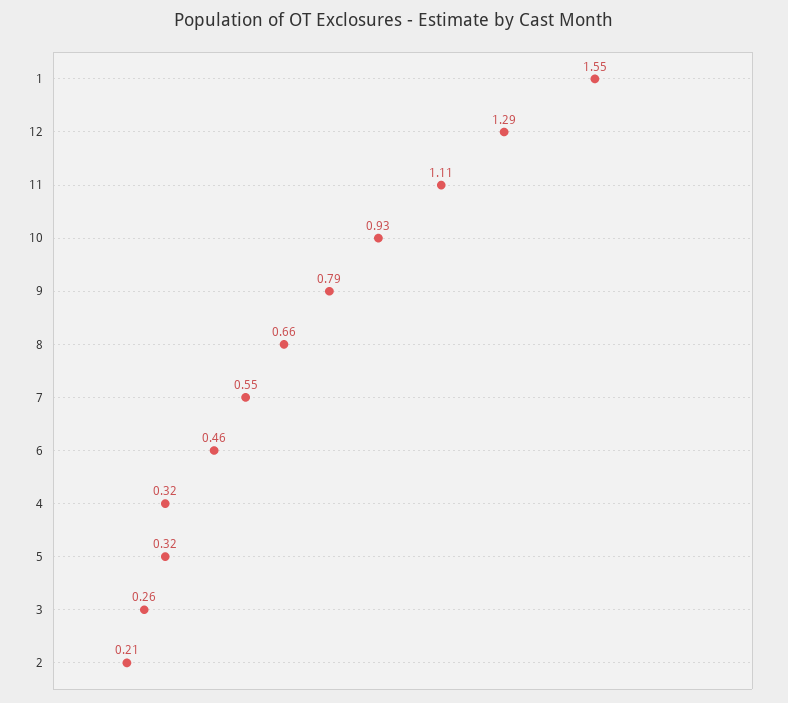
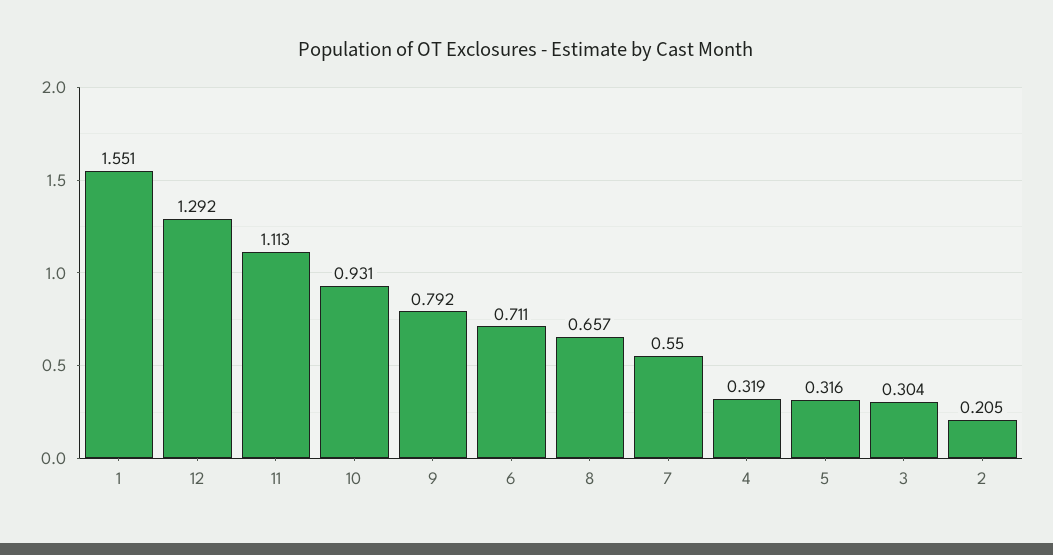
6: 0.46 -> 0.711
3: 0.26 -> 0.304

